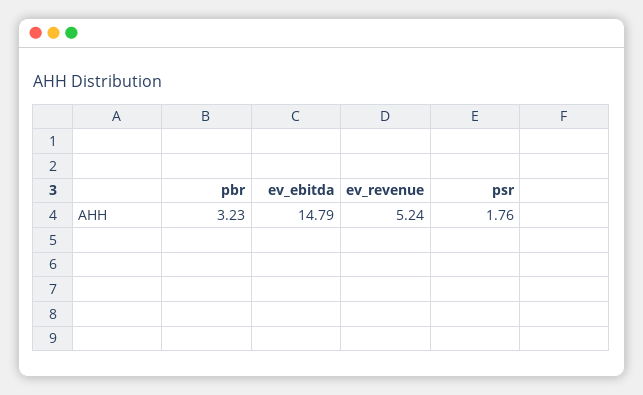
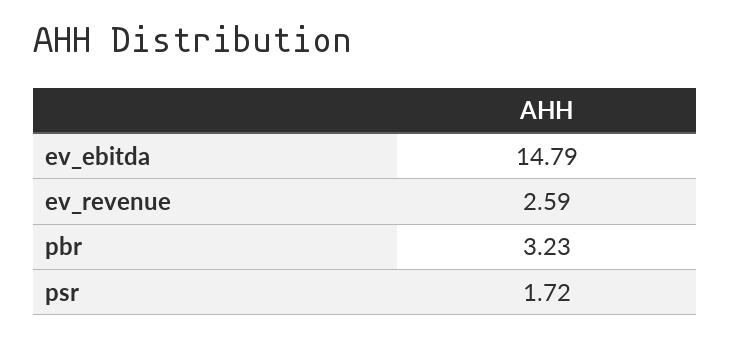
ev_revenue: 5.24 -> 2.59
psr: 1.76 -> 1.72

